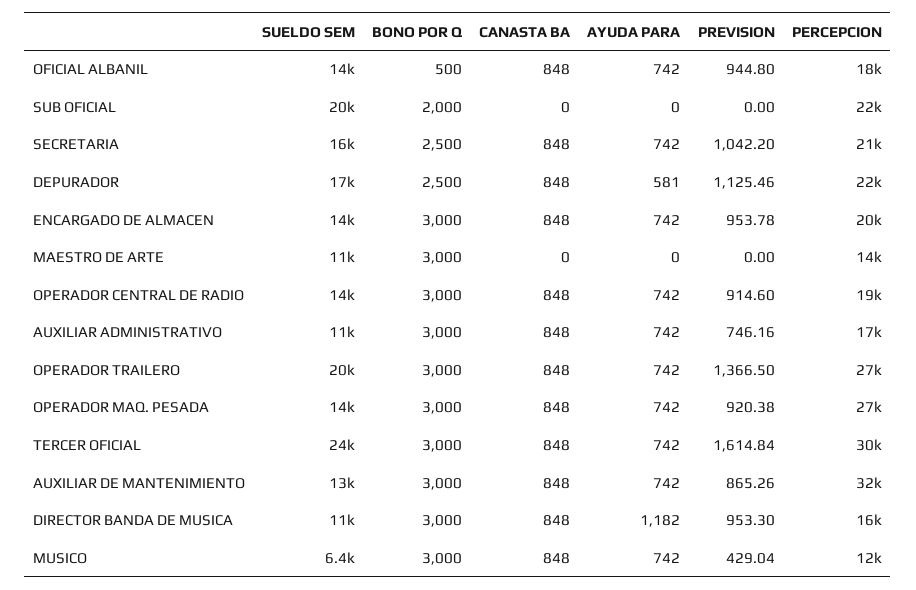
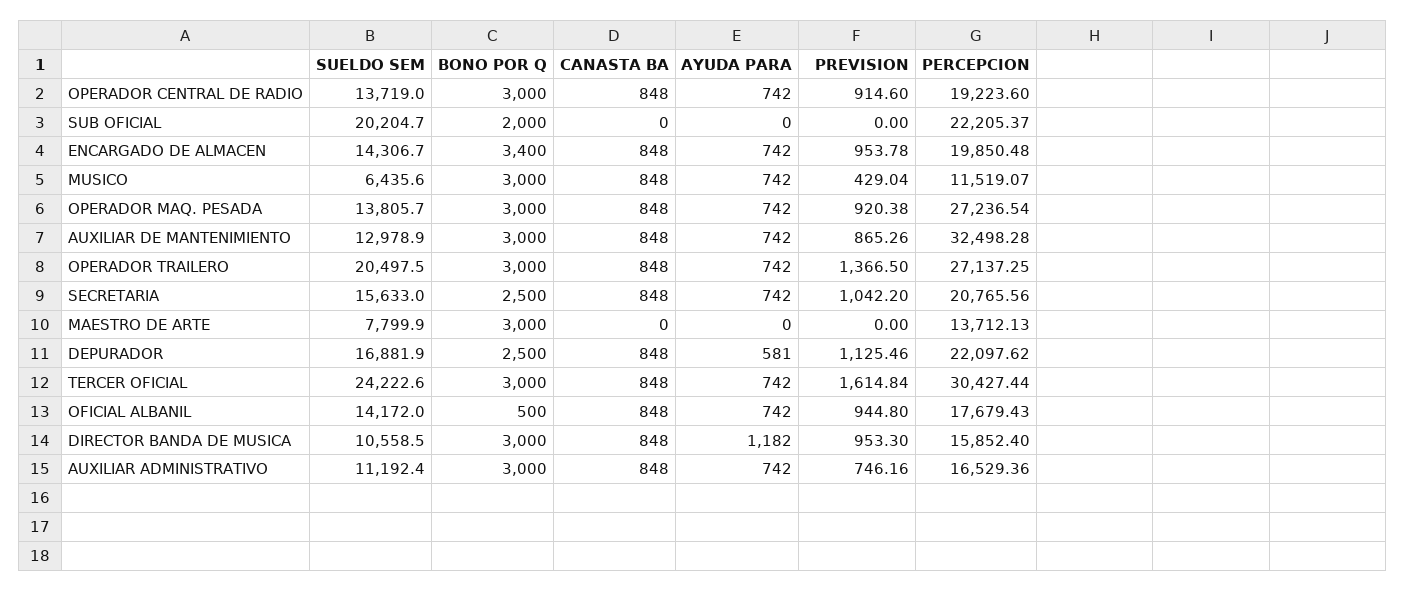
BONO POR Q, ENCARGADO DE ALMACEN: 3000 -> 3400
SUELDO SEM, MAESTRO DE ARTE: 11000 -> 7799.9

